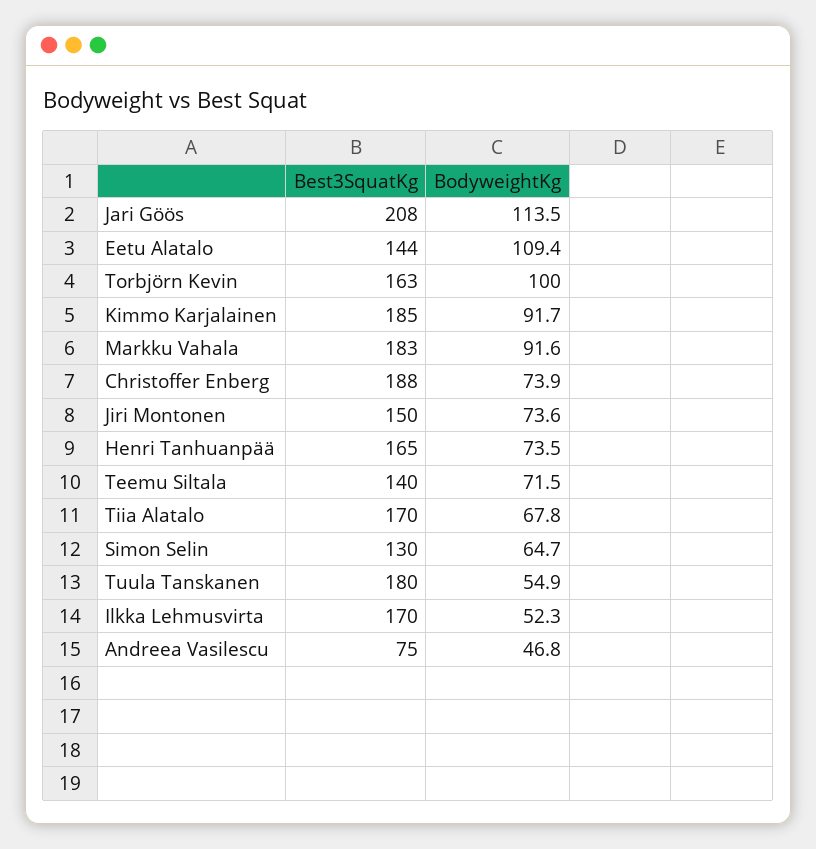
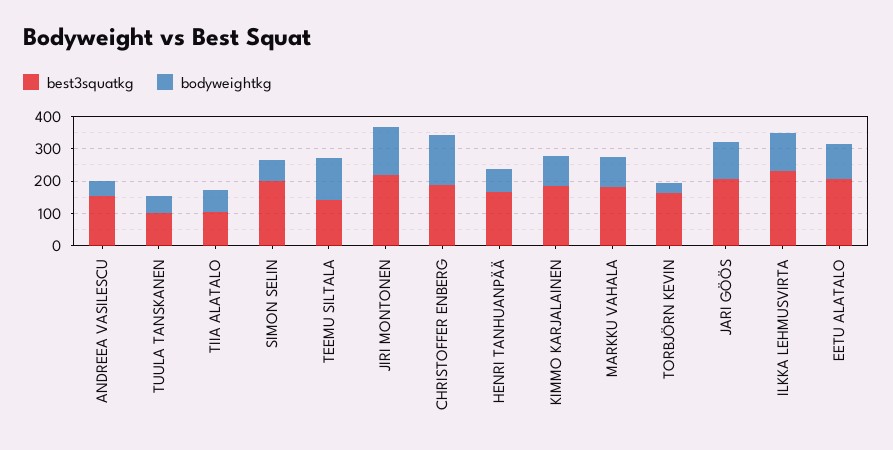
Best3SquatKg, Eetu Alatalo: 144 -> 200
BodyweightKg, Torbjörn Kevin: 100 -> 25
BodyweightKg, Christoffer Enberg: 73.9 -> 150
Best3SquatKg, Jiri Montonen: 150 -> 225
BodyweightKg, Jiri Montonen: 73.6 -> 150
BodyweightKg, Teemu Siltala: 71.5 -> 125
Best3SquatKg, Tiia Alatalo: 170 -> 100
Best3SquatKg, Simon Selin: 130 -> 200
Best3SquatKg, Tuula Tanskanen: 180 -> 100
Best3SquatKg, Ilkka Lehmusvirta: 170 -> 225
BodyweightKg, Ilkka Lehmusvirta: 52.3 -> 125
Best3SquatKg, Andreea Vasilescu: 75 -> 150

